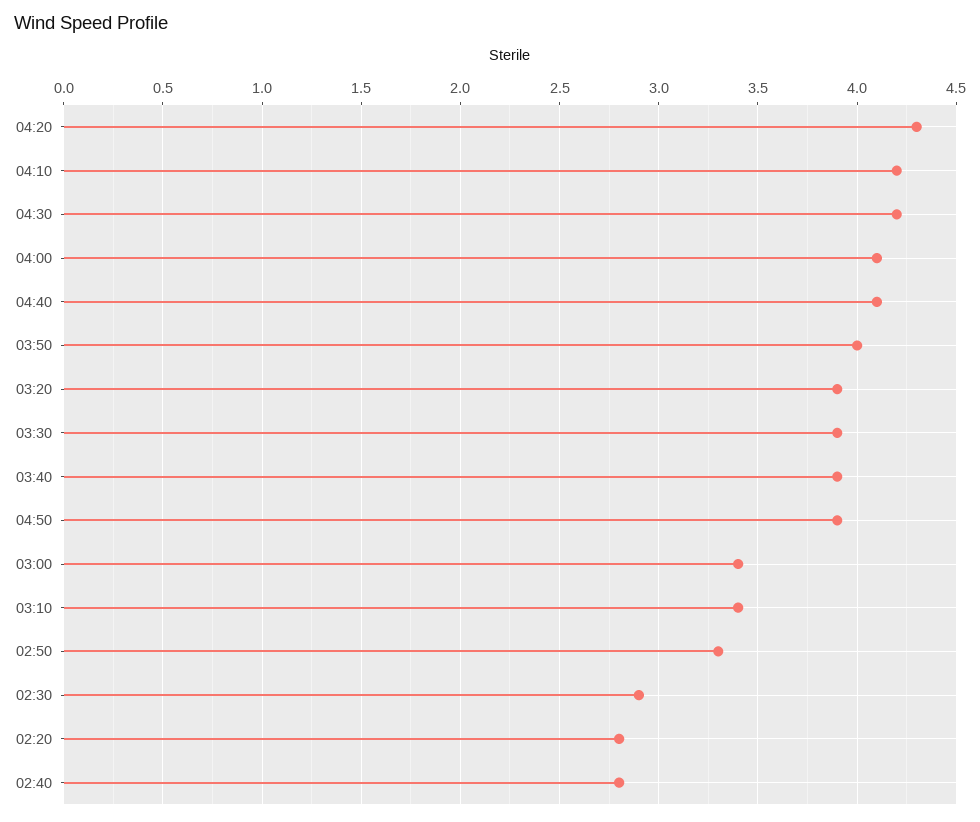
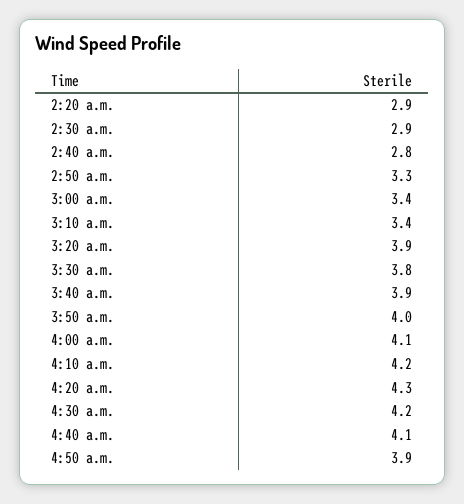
03:30: 3.9 -> 3.8
02:20: 2.8 -> 2.9

